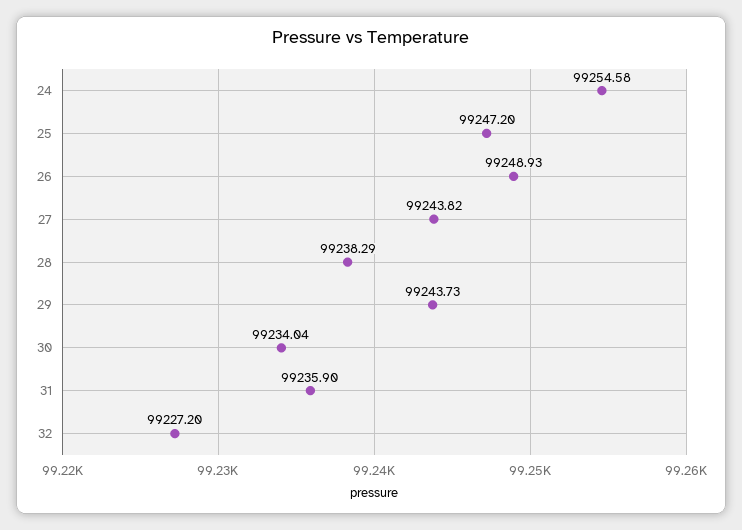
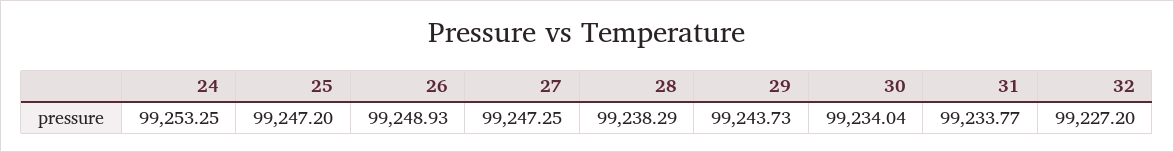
24: 99254.58 -> 99253.25
27: 99243.82 -> 99247.25
31: 99235.9 -> 99233.77

